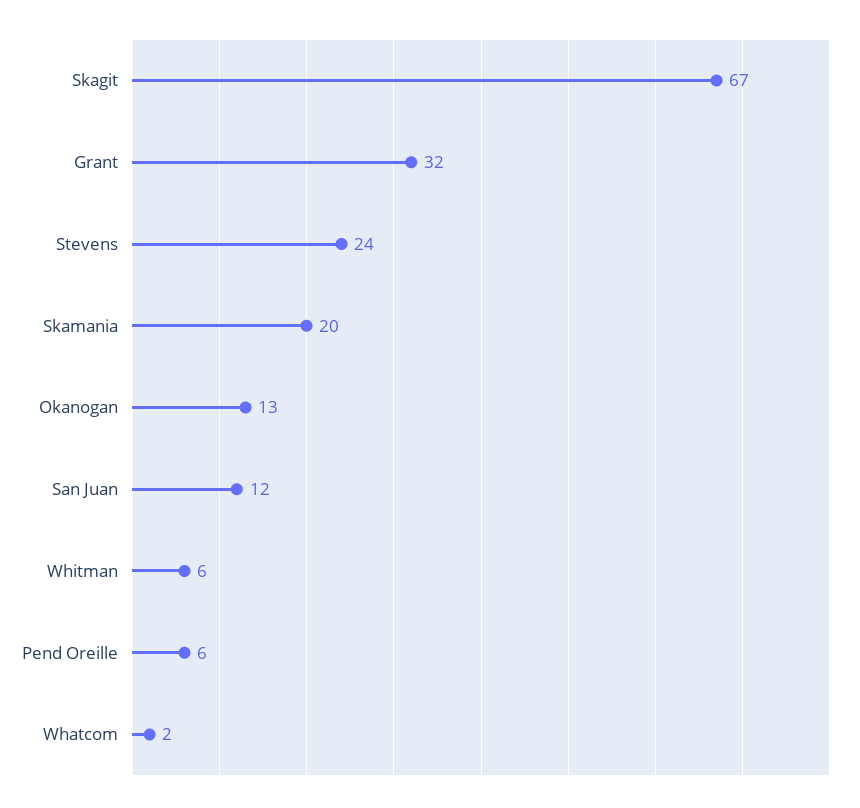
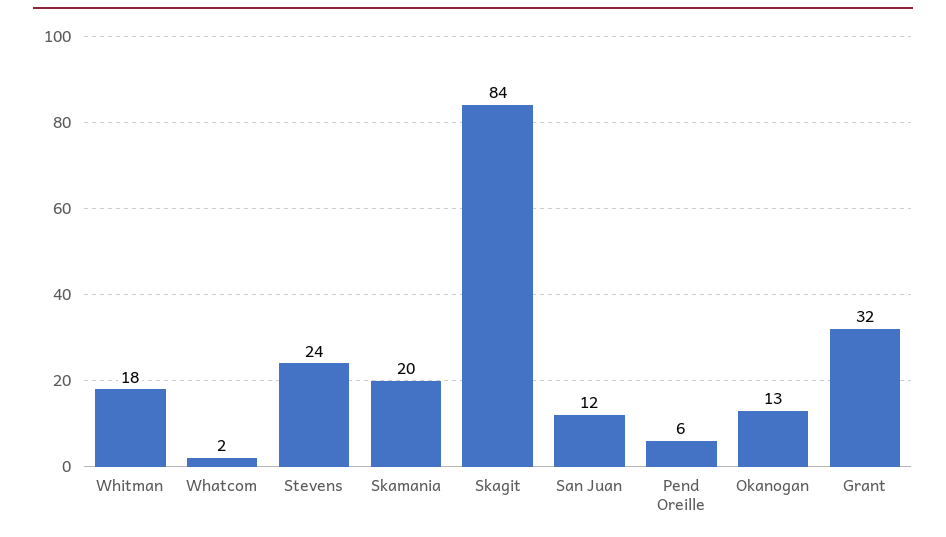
Skagit: 67 -> 84
Whitman: 6 -> 18

